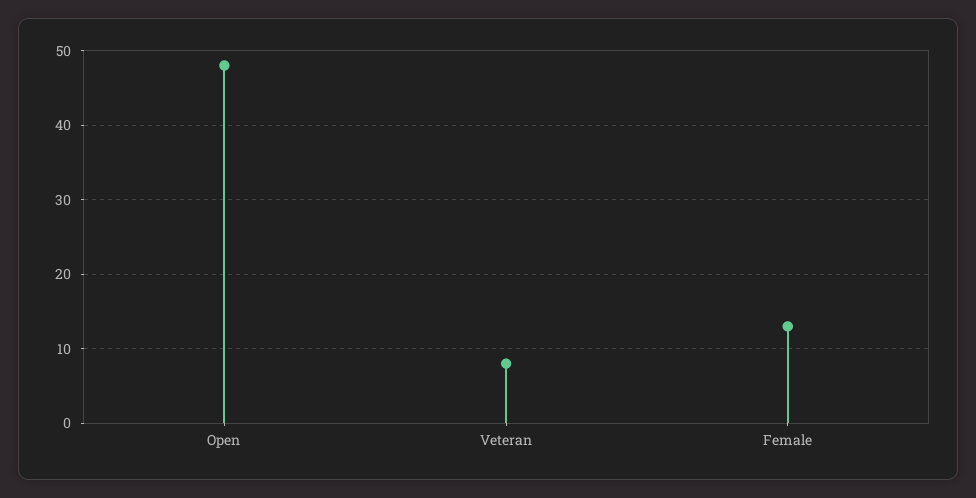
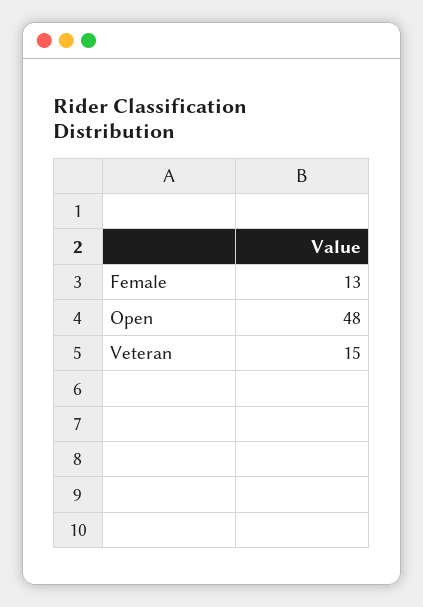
Veteran: 8 -> 15

